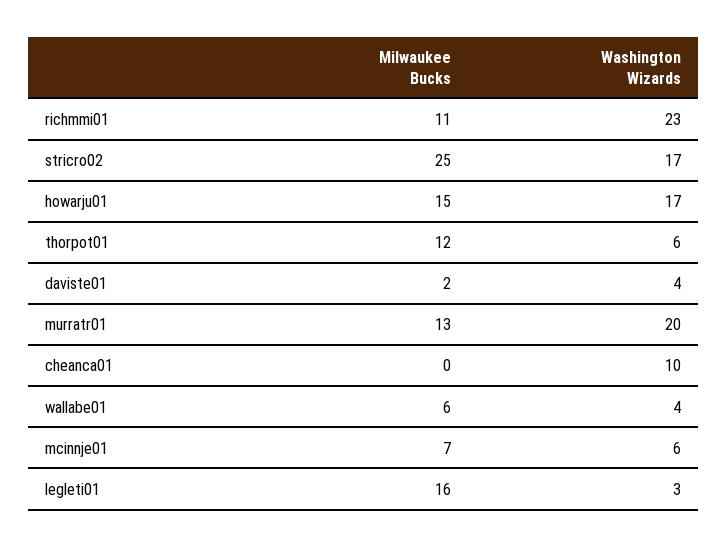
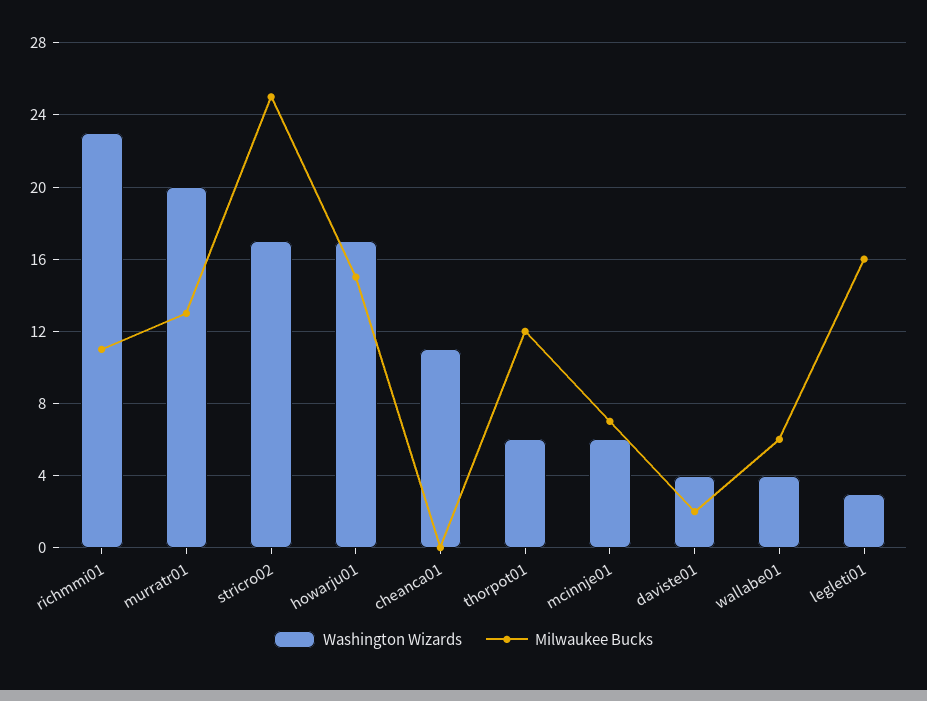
Washington Wizards, cheanca01: 10 -> 11

